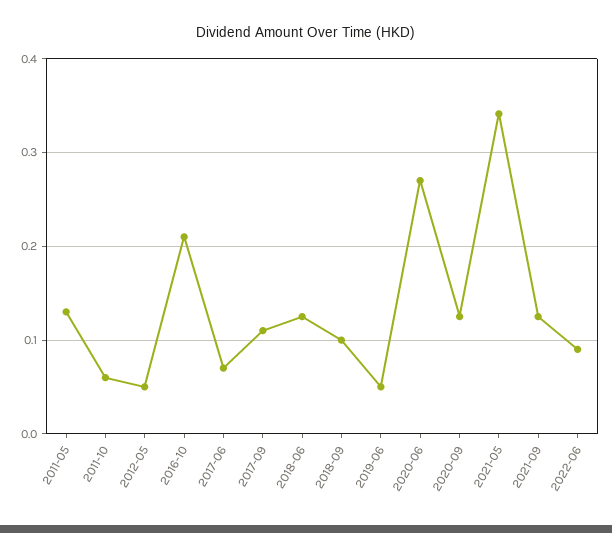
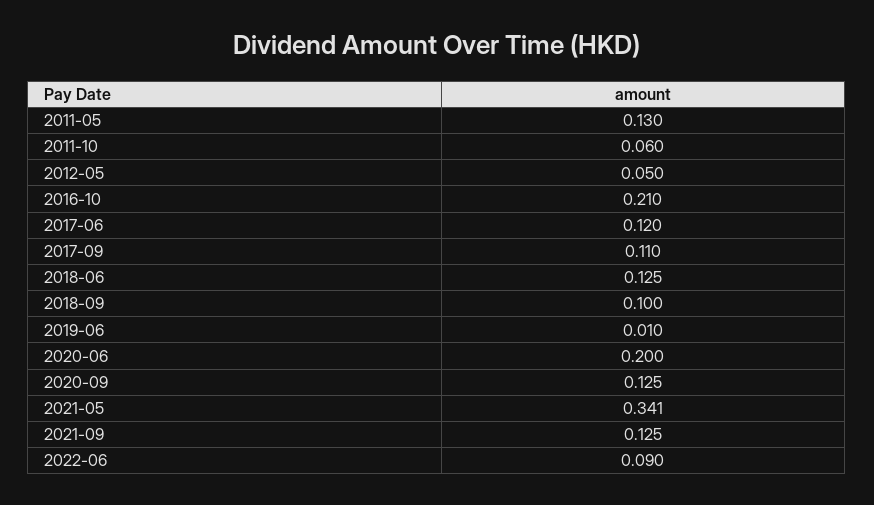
2017-06: 0.07 -> 0.12
2019-06: 0.05 -> 0.01
2020-06: 0.27 -> 0.2

